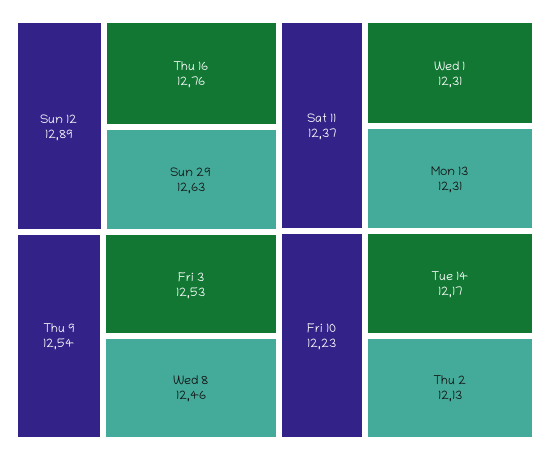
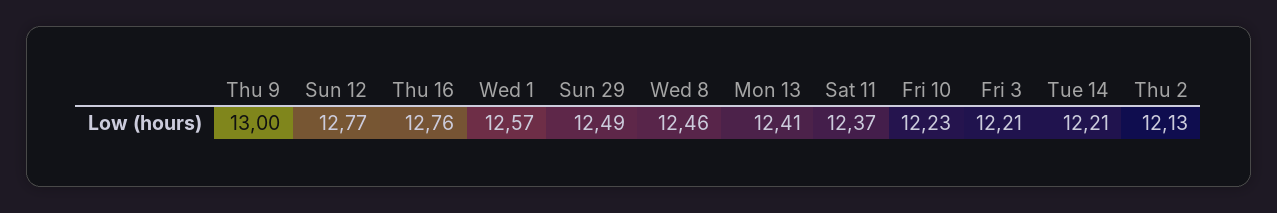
Sun 12: 12.89 -> 12.77
Sun 29: 12.63 -> 12.49
Thu 9: 12.54 -> 13
Fri 3: 12.53 -> 12.21
Wed 1: 12.31 -> 12.57
Mon 13: 12.31 -> 12.41
Tue 14: 12.17 -> 12.21

